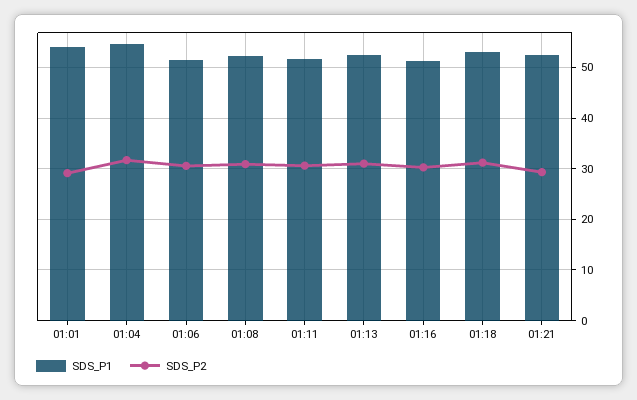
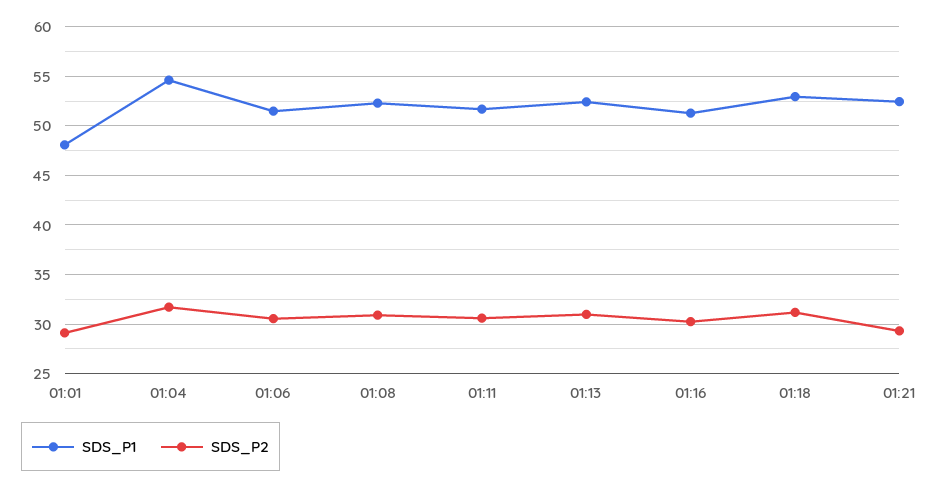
SDS_P1, 01:01: 54 -> 48

